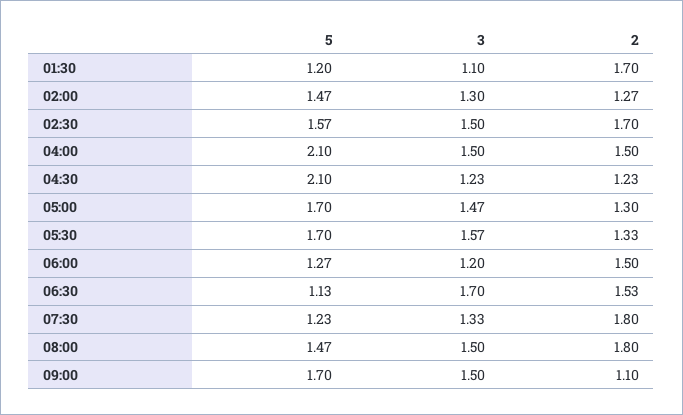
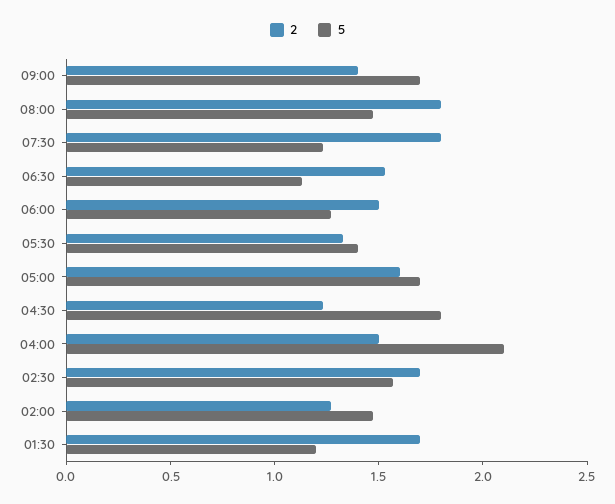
3, 01:30: 1.1 -> none
3, 02:00: 1.3 -> none
3, 02:30: 1.5 -> none
3, 04:00: 1.5 -> none
5, 04:30: 2.1 -> 1.8
3, 04:30: 1.23 -> none
3, 05:00: 1.47 -> none
2, 05:00: 1.3 -> 1.6
5, 05:30: 1.7 -> 1.4
3, 05:30: 1.57 -> none
3, 06:00: 1.2 -> none
3, 06:30: 1.7 -> none
3, 07:30: 1.33 -> none
3, 08:00: 1.5 -> none
3, 09:00: 1.5 -> none
2, 09:00: 1.1 -> 1.4

